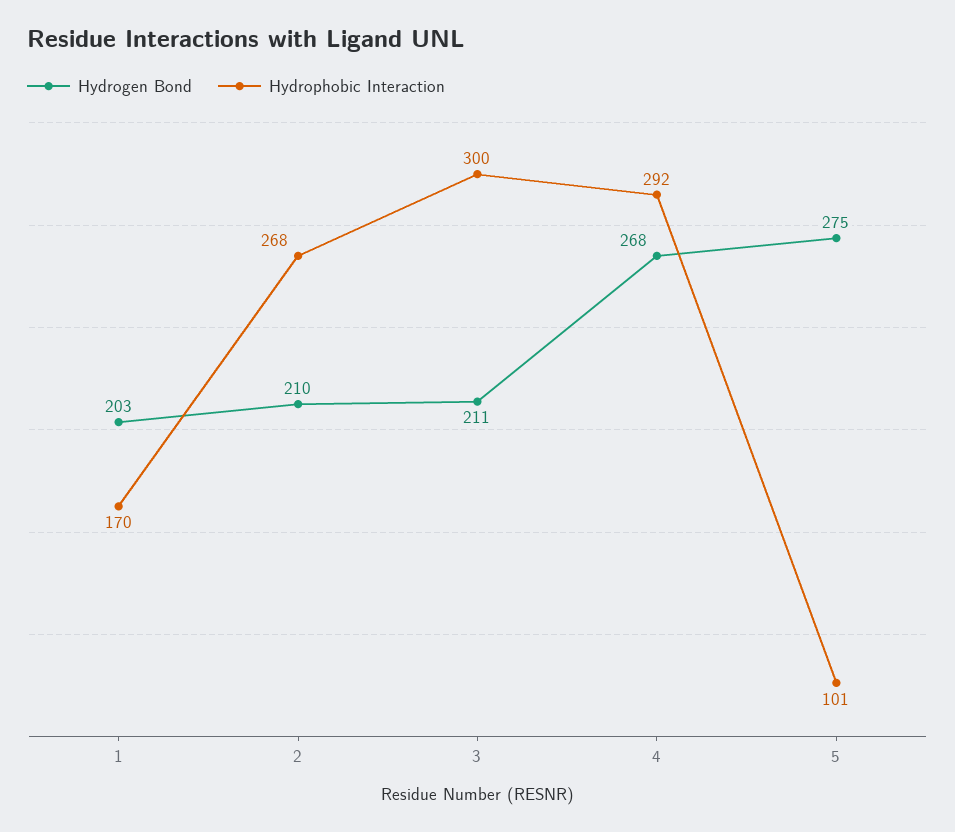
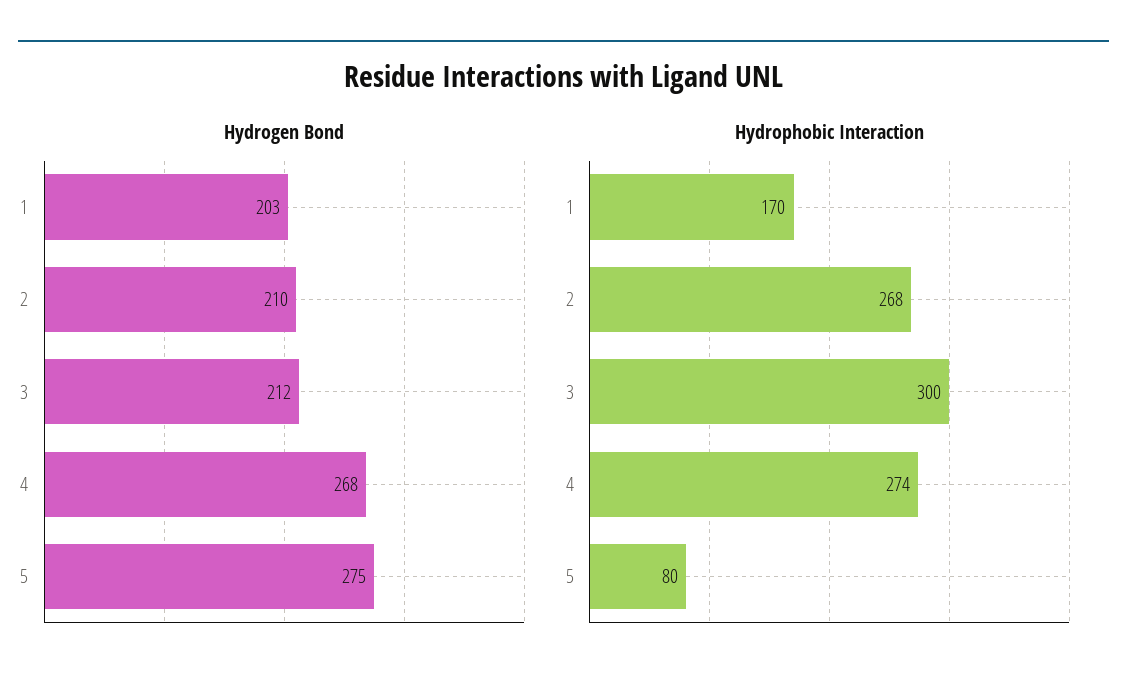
Hydrogen Bond, 3: 211 -> 212
Hydrophobic Interaction, 4: 292 -> 274
Hydrophobic Interaction, 5: 101 -> 80

